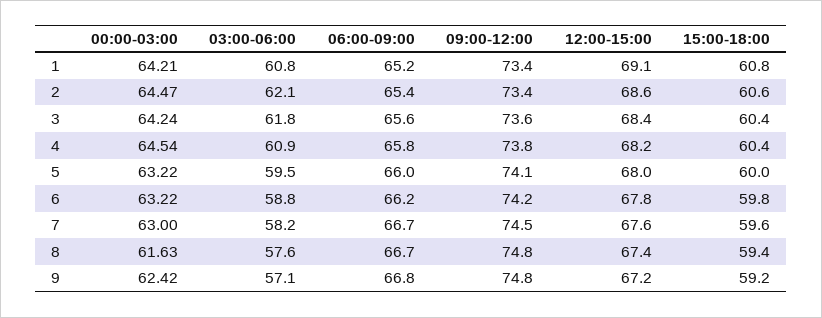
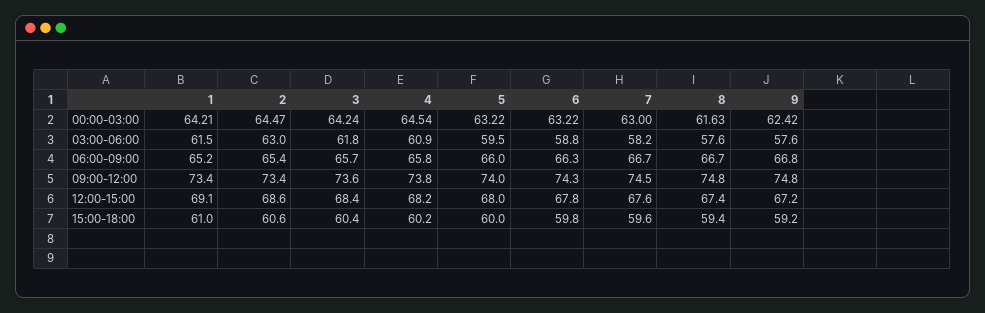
03:00-06:00, 1: 60.8 -> 61.5
15:00-18:00, 1: 60.8 -> 61
03:00-06:00, 2: 62.1 -> 63
06:00-09:00, 3: 65.6 -> 65.7
15:00-18:00, 4: 60.4 -> 60.2
09:00-12:00, 5: 74.1 -> 74
06:00-09:00, 6: 66.2 -> 66.3
09:00-12:00, 6: 74.2 -> 74.3
03:00-06:00, 9: 57.1 -> 57.6

